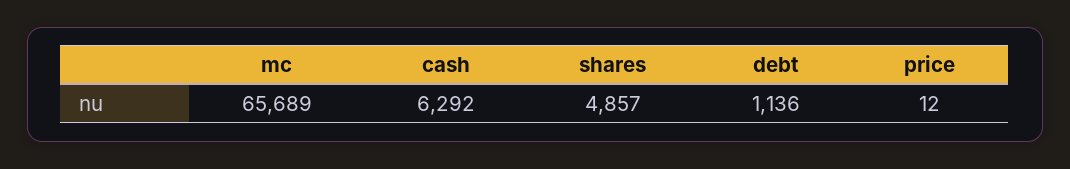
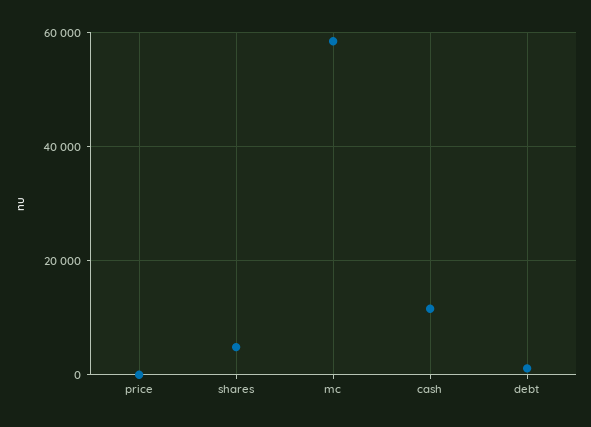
mc: 65689 -> 58000
cash: 6292 -> 12000

